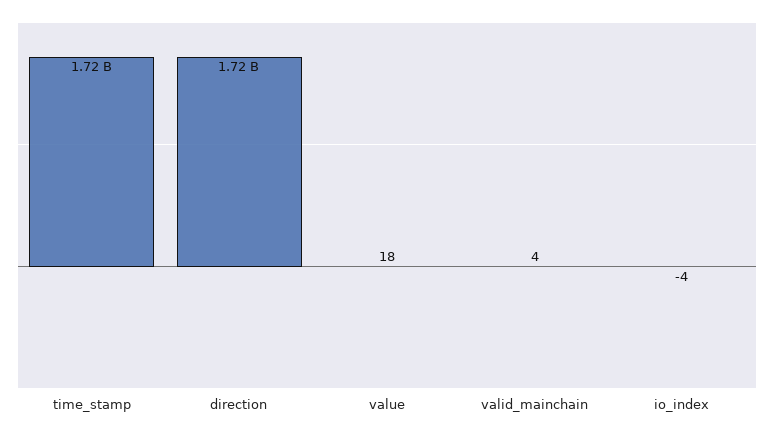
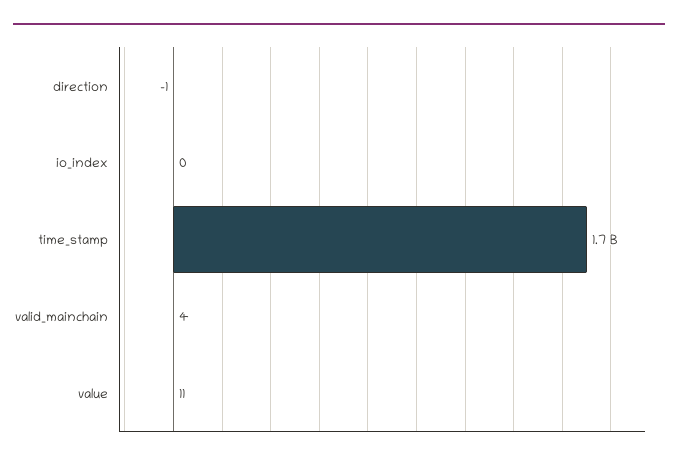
direction: 1720000000 -> -1
value: 18 -> 11
io_index: -4 -> 0

